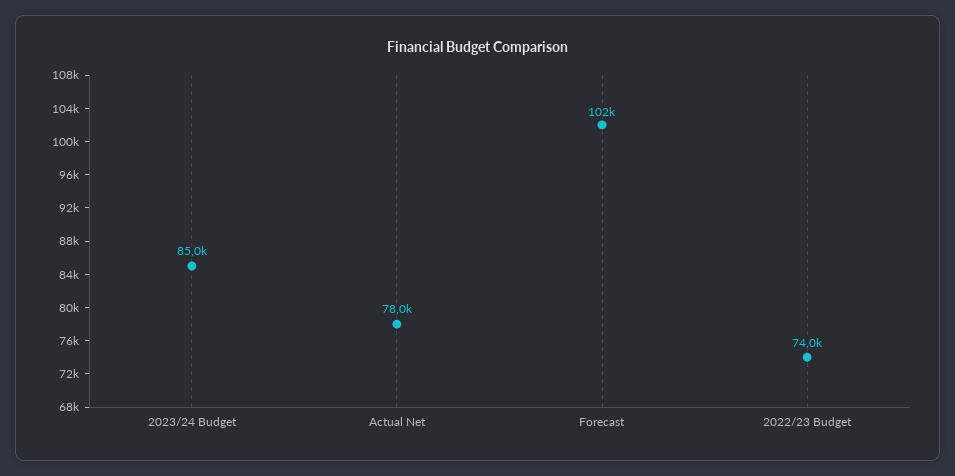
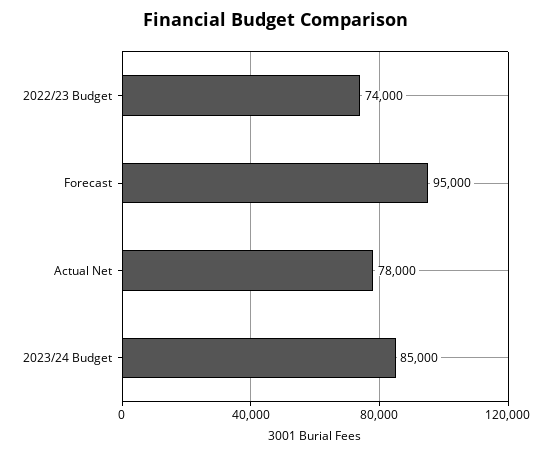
Forecast: 102000 -> 95000

